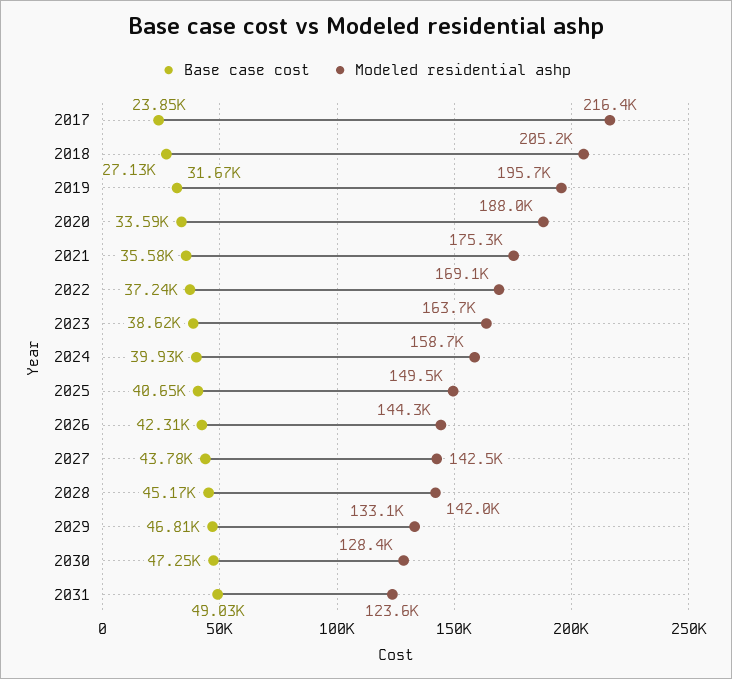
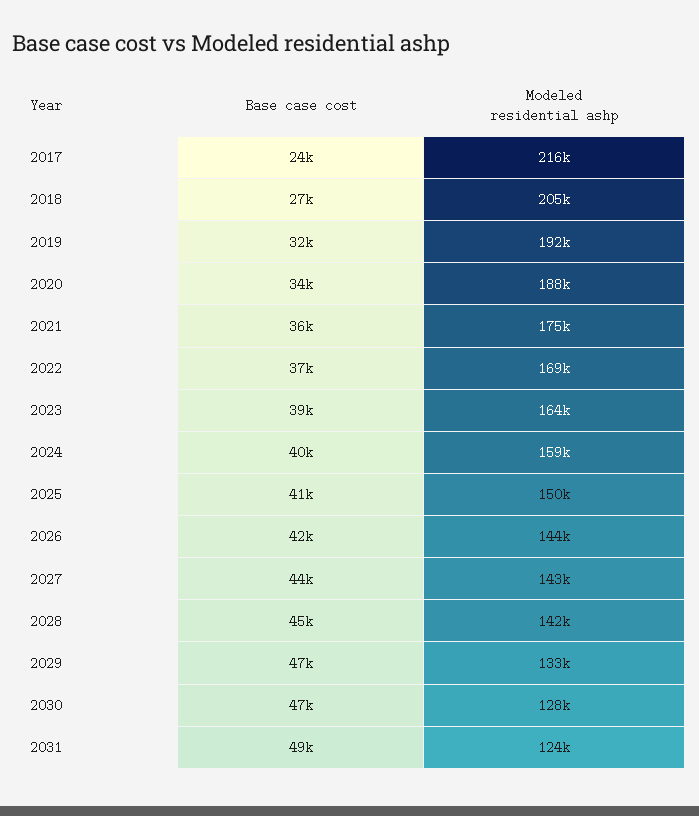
Modeled residential ashp, 2019: 195700 -> 192000

